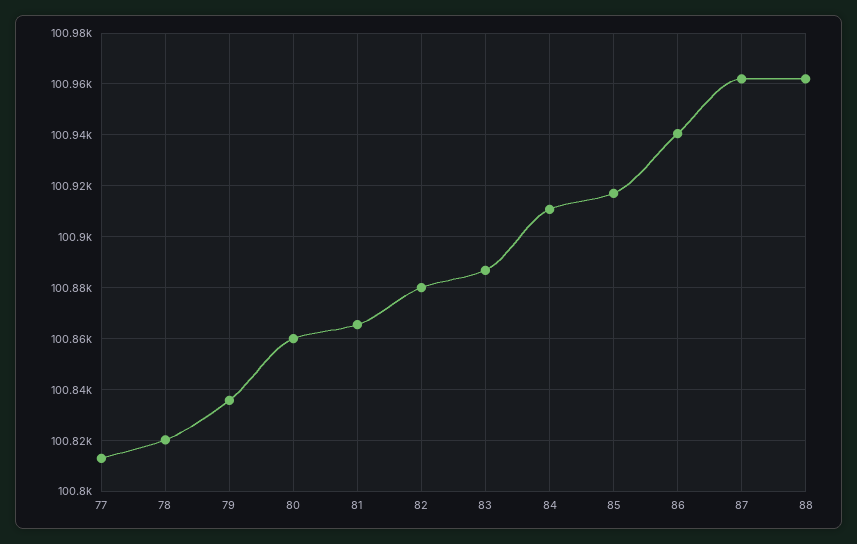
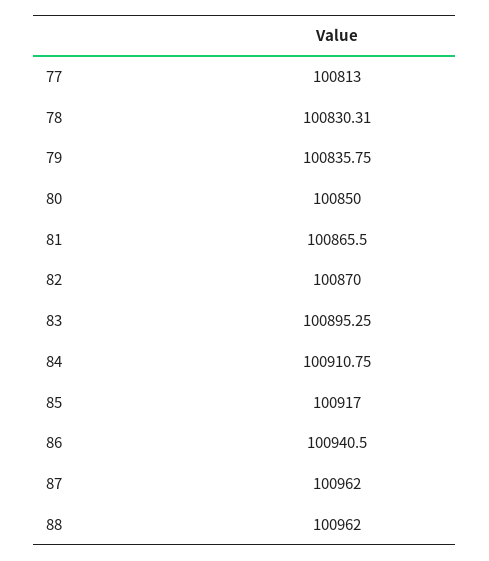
78: 100820 -> 100830.31
80: 100860 -> 100850
82: 100880 -> 100870
83: 100887.5 -> 100895.25

